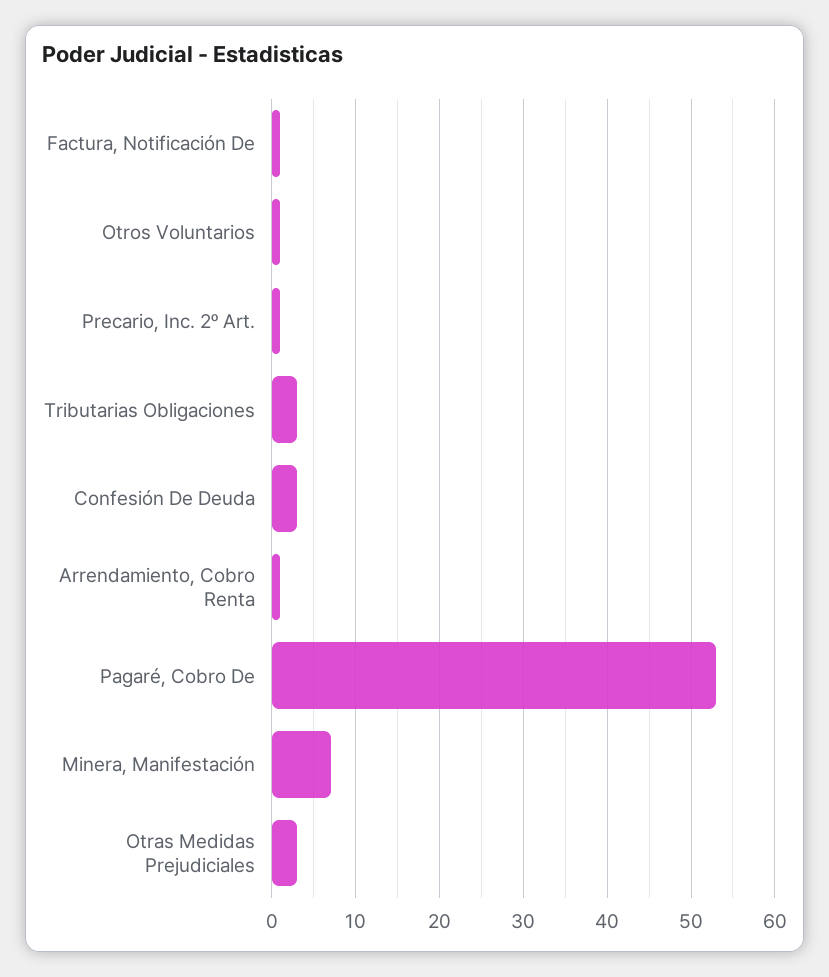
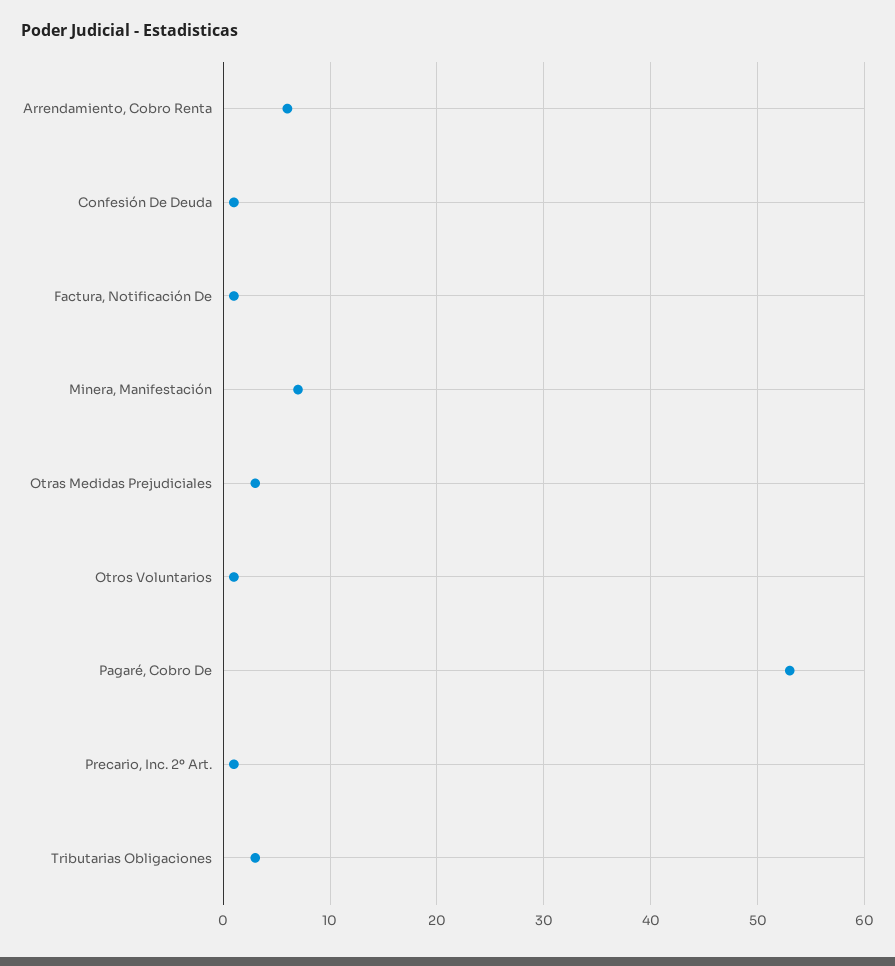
Confesión De Deuda: 3 -> 1
Arrendamiento, Cobro Renta: 1 -> 6

